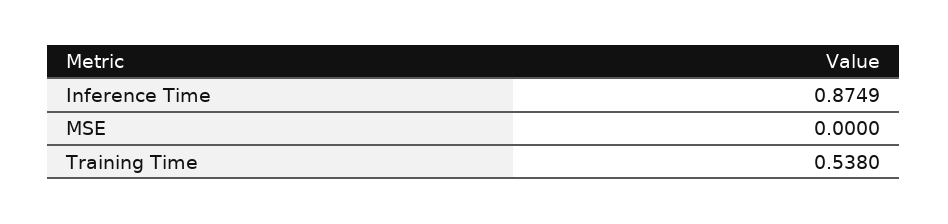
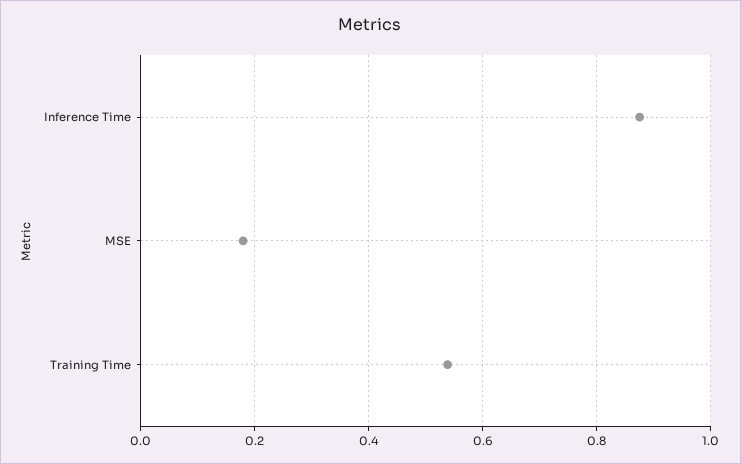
MSE: 0 -> 0.18

